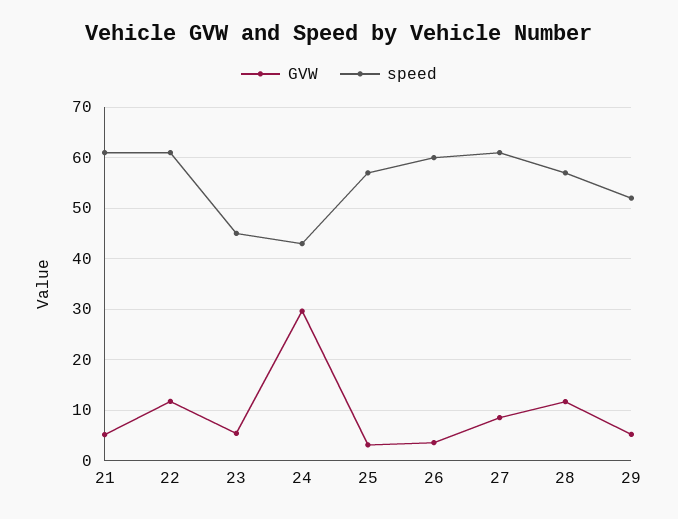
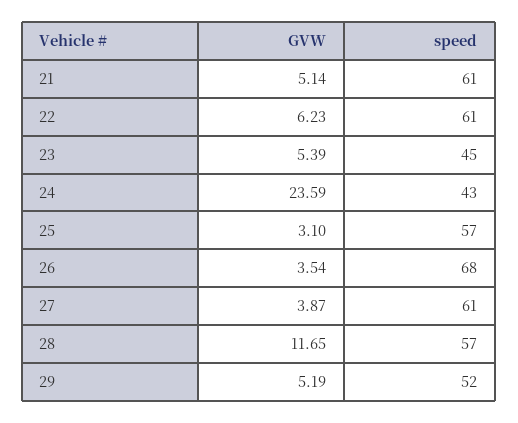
GVW, 22: 12 -> 6.23
GVW, 24: 30 -> 23.59
speed, 26: 60 -> 68
GVW, 27: 8 -> 3.87

